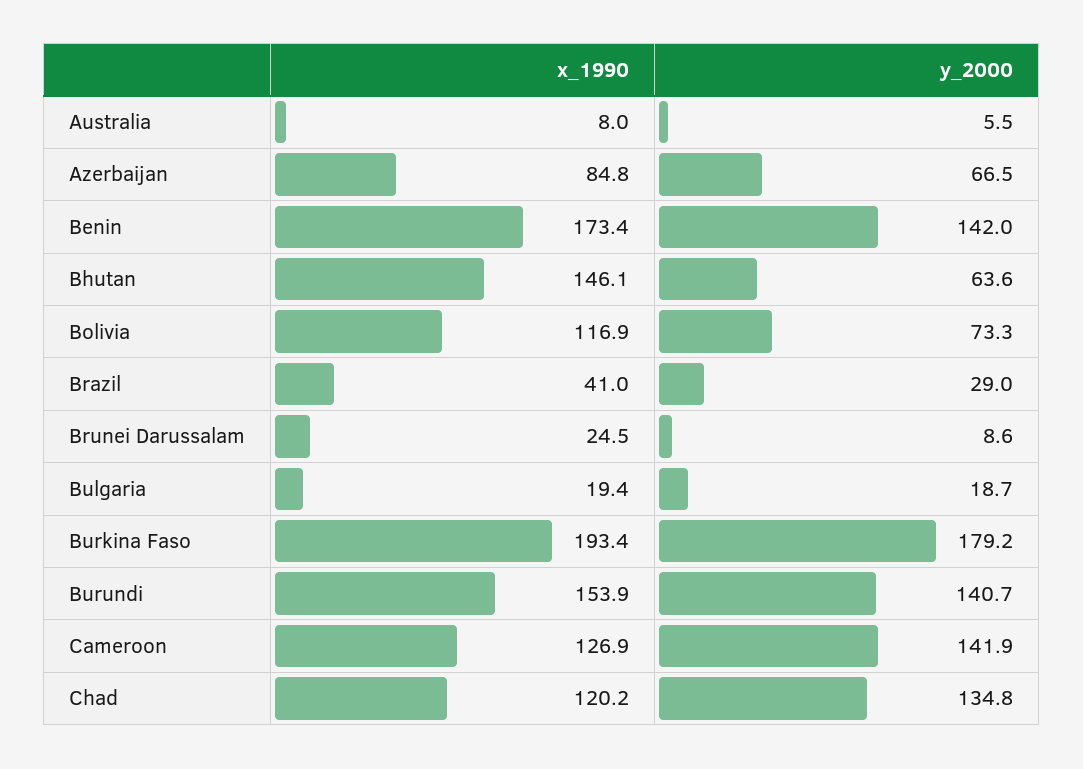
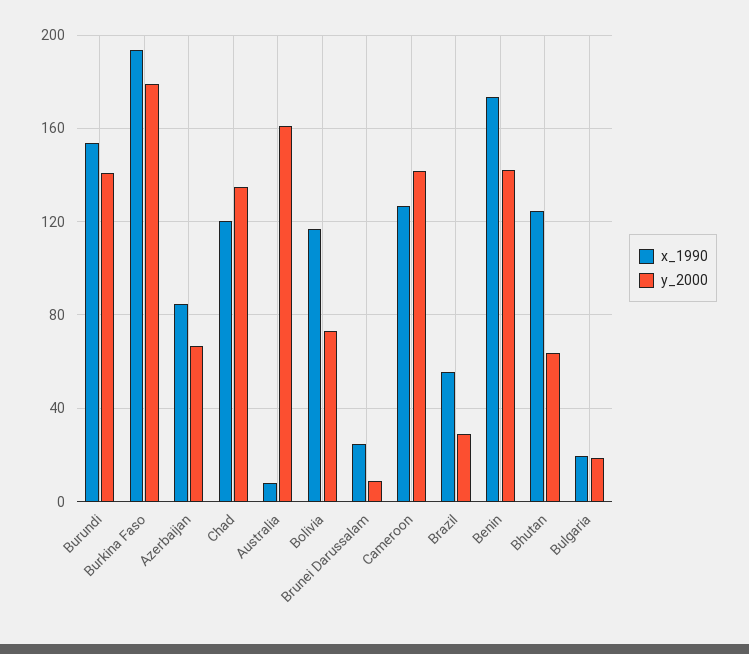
y_2000, Australia: 5.5 -> 160
x_1990, Bhutan: 146.1 -> 125
x_1990, Brazil: 41 -> 55

